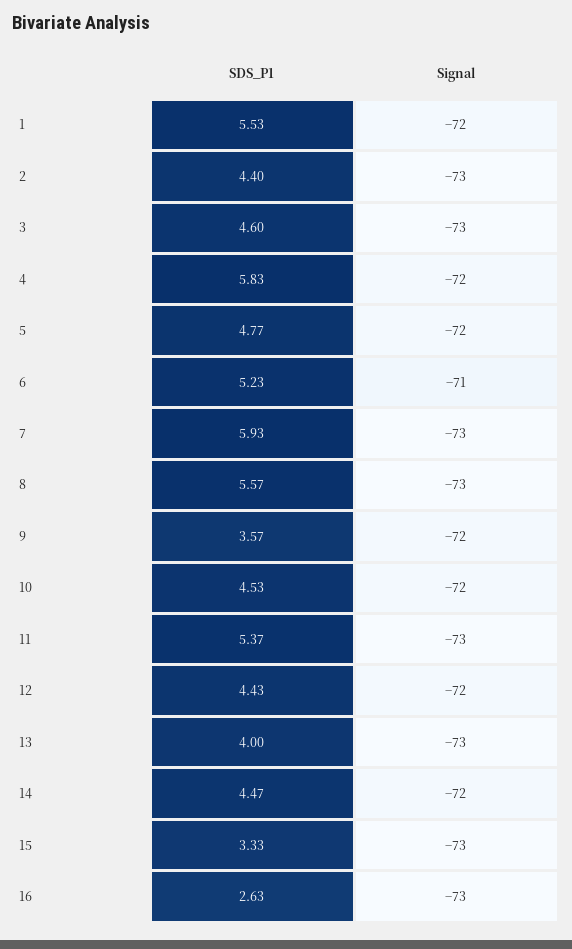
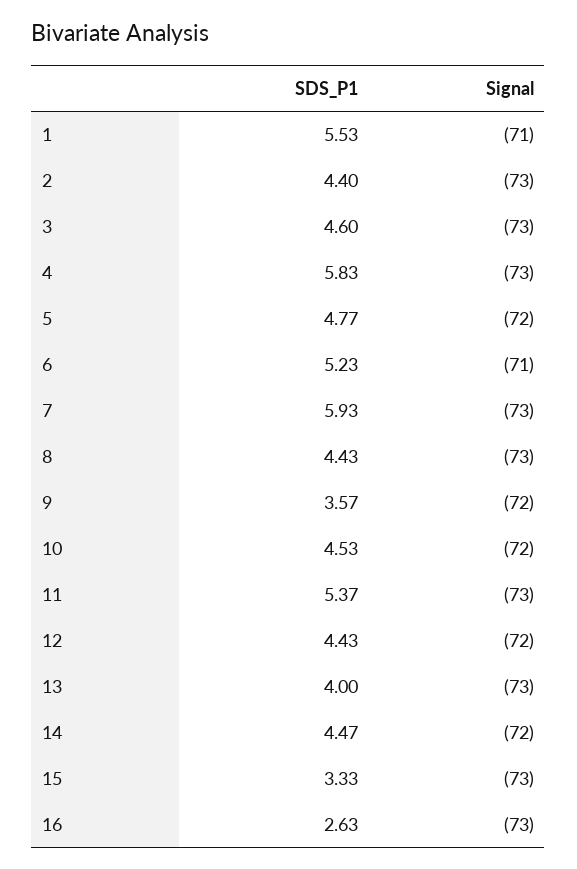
Signal, 1: -72 -> -71
Signal, 4: -72 -> -73
SDS_P1, 8: 5.57 -> 4.43

